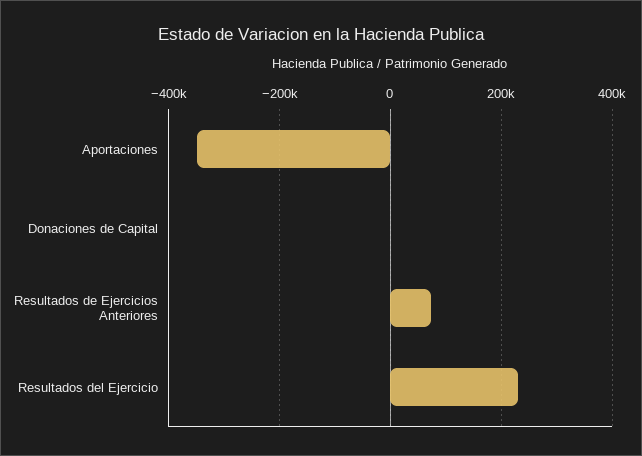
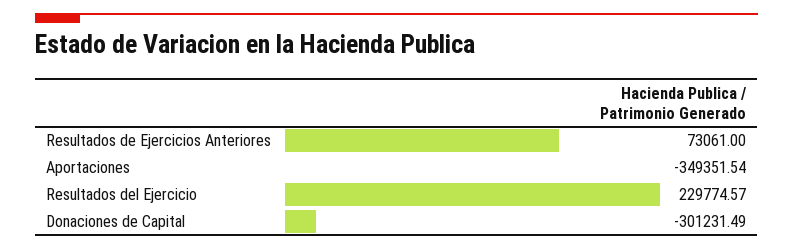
Donaciones de Capital: 0 -> -301231.49

